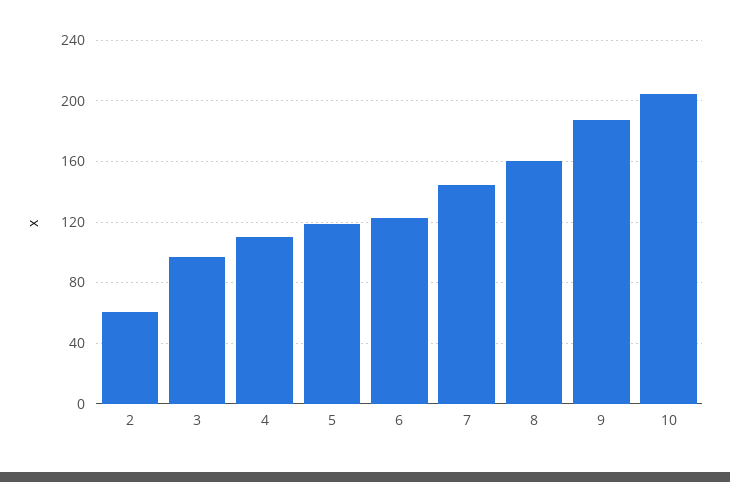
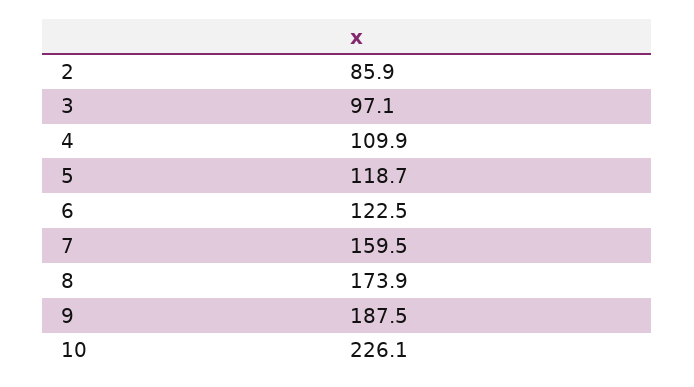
2: 60 -> 85.9
7: 145 -> 159.5
8: 160 -> 173.9
10: 205 -> 226.1

